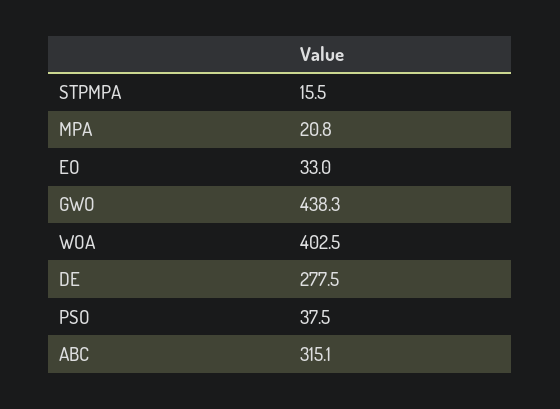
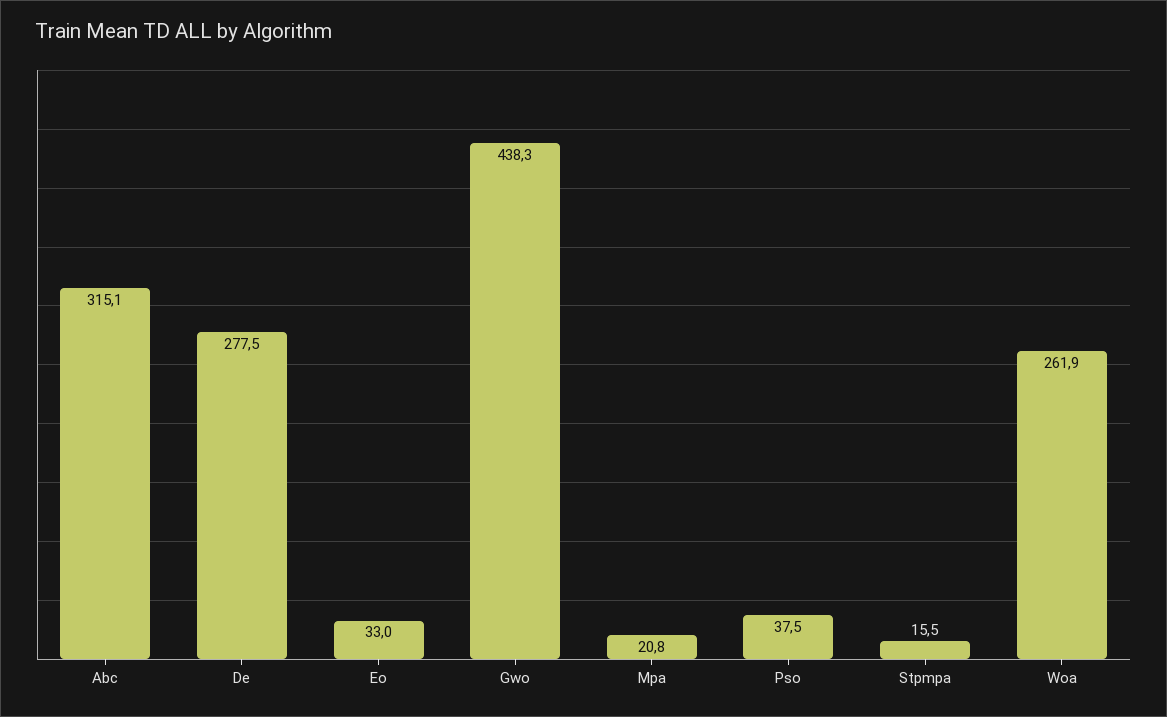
WOA: 402.5 -> 261.9

